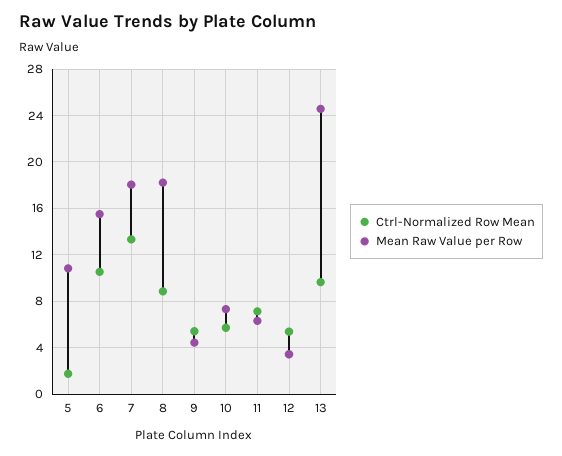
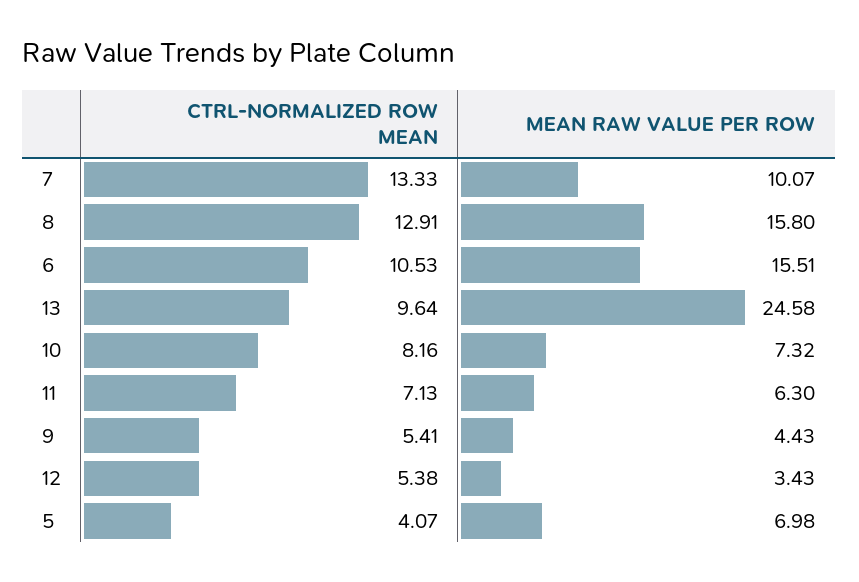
Ctrl-Normalized Row Mean, 5: 2 -> 4.07
Mean Raw Value per Row, 5: 11 -> 6.98
Mean Raw Value per Row, 7: 18 -> 10.07
Ctrl-Normalized Row Mean, 8: 9 -> 12.91
Mean Raw Value per Row, 8: 18 -> 15.8
Ctrl-Normalized Row Mean, 10: 6 -> 8.16

